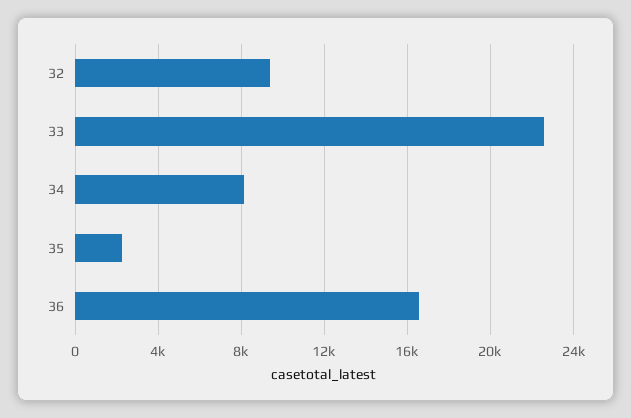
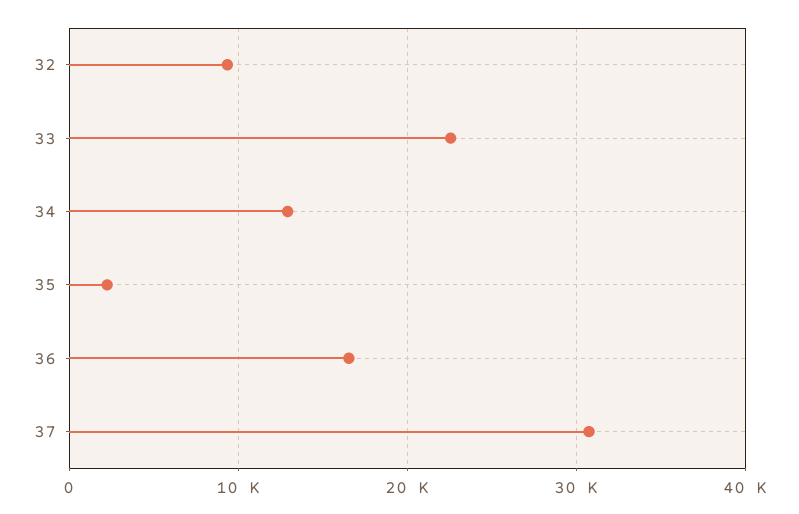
34: 8000 -> 13000
37: none -> 31000

